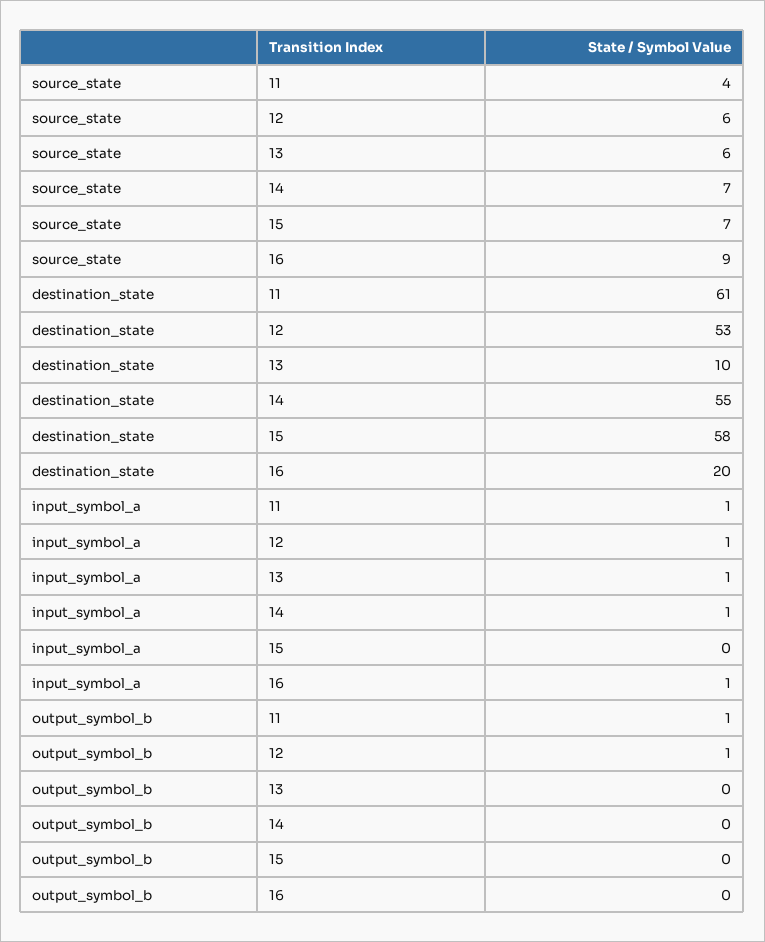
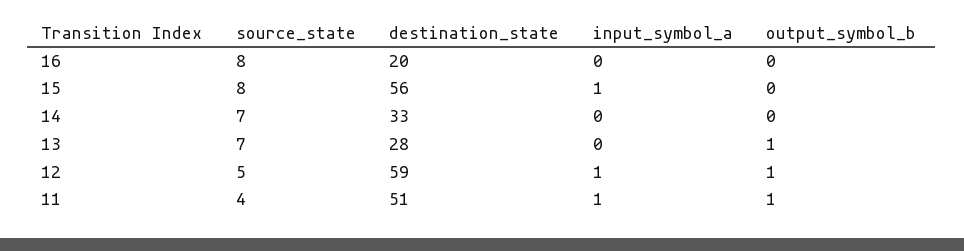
source_state, 12: 6 -> 5
source_state, 13: 6 -> 7
source_state, 15: 7 -> 8
source_state, 16: 9 -> 8
destination_state, 11: 61 -> 51
destination_state, 12: 53 -> 59
destination_state, 13: 10 -> 28
destination_state, 14: 55 -> 33
destination_state, 15: 58 -> 56
input_symbol_a, 13: 1 -> 0
input_symbol_a, 14: 1 -> 0
input_symbol_a, 15: 0 -> 1
input_symbol_a, 16: 1 -> 0
output_symbol_b, 13: 0 -> 1

